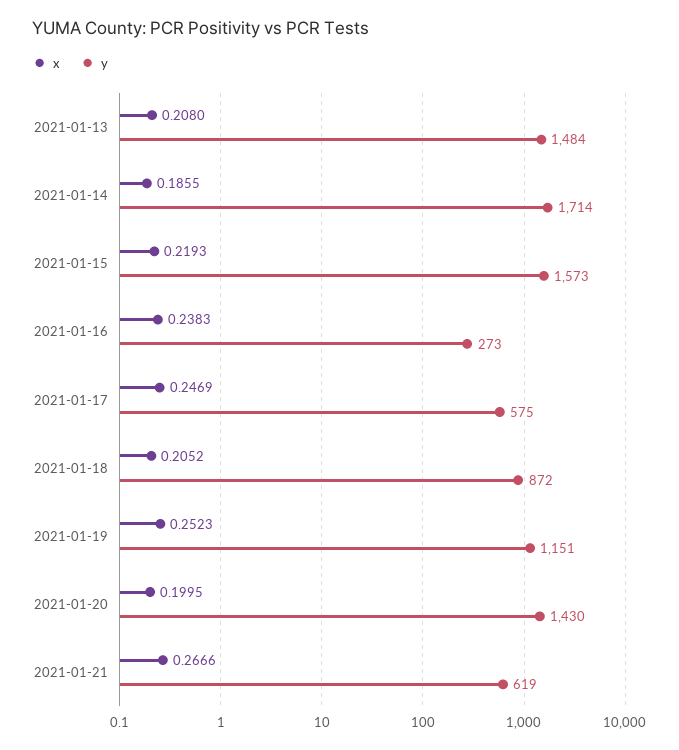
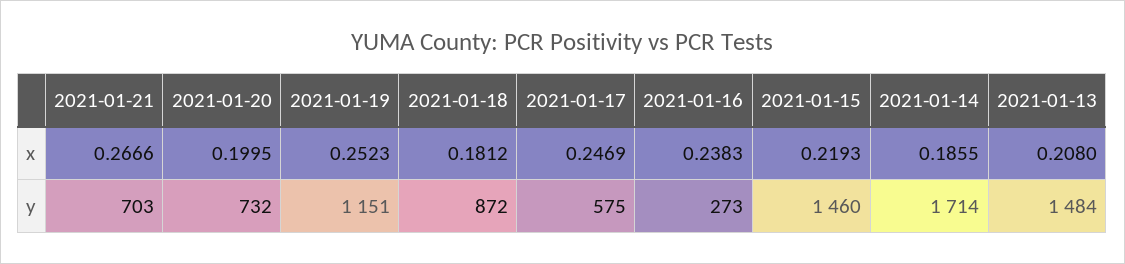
y, 2021-01-15: 1573 -> 1460
x, 2021-01-18: 0.2052 -> 0.1812
y, 2021-01-20: 1430 -> 732
y, 2021-01-21: 619 -> 703

